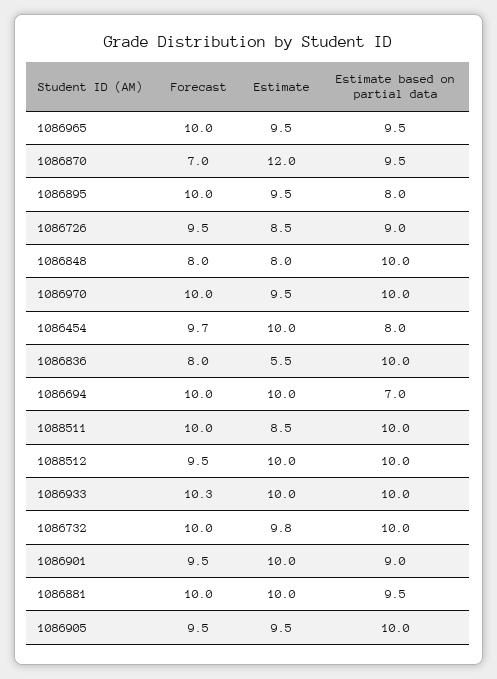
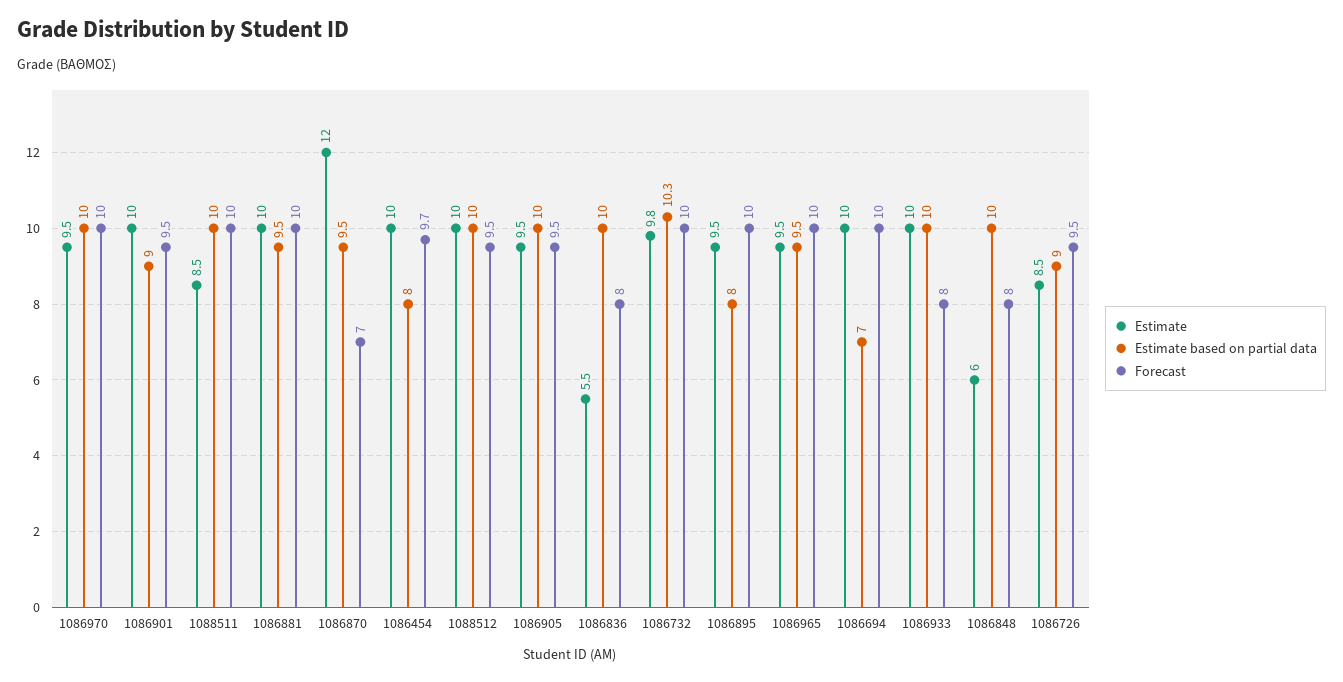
Estimate, 1086848: 8 -> 6
Forecast, 1086933: 10.3 -> 8
Estimate based on partial data, 1086732: 10 -> 10.3

